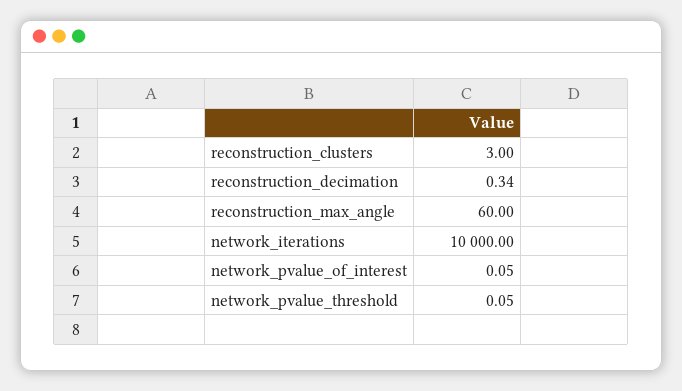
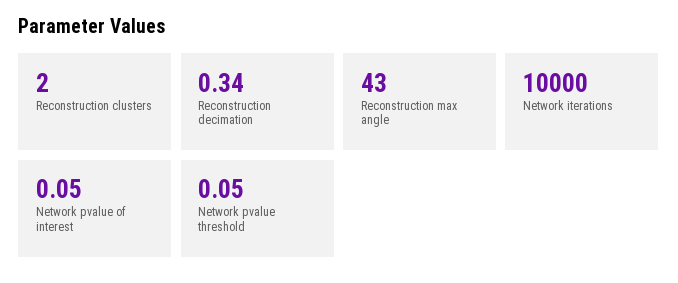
reconstruction_clusters: 3 -> 2
reconstruction_max_angle: 60 -> 43

